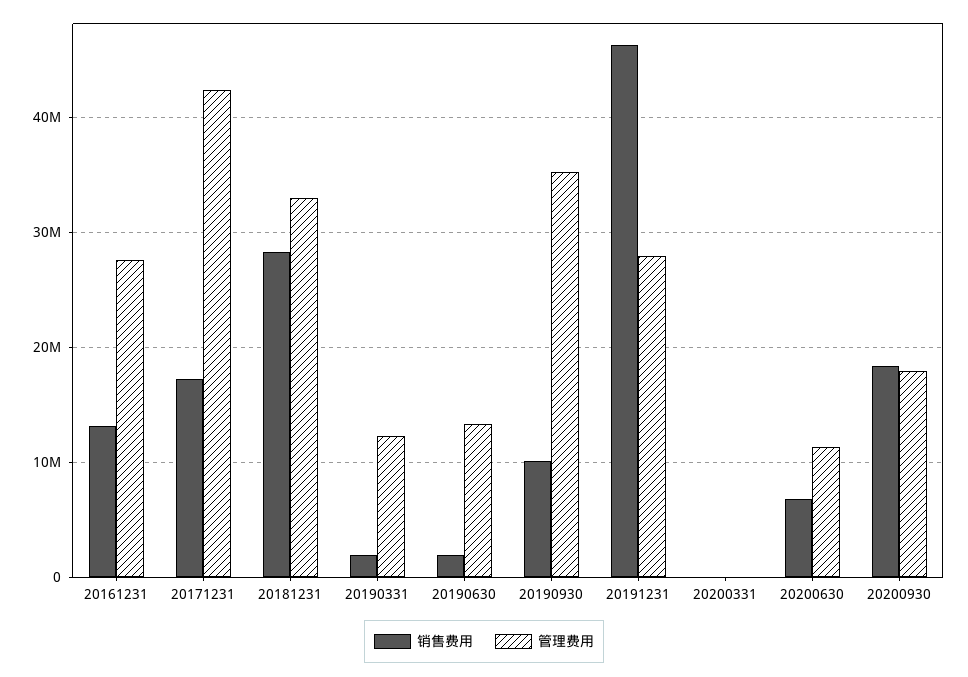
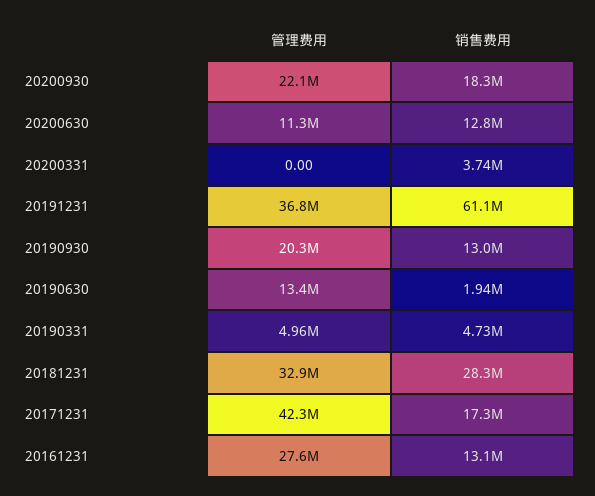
销售费用, 20190331: 2000000 -> 4730000
管理费用, 20190331: 12000000 -> 4960000
销售费用, 20190930: 10000000 -> 13000000
管理费用, 20190930: 35000000 -> 20300000
销售费用, 20191231: 46000000 -> 61100000
管理费用, 20191231: 28000000 -> 36800000
销售费用, 20200331: 0 -> 3740000
销售费用, 20200630: 7000000 -> 12800000
管理费用, 20200930: 18000000 -> 22100000

